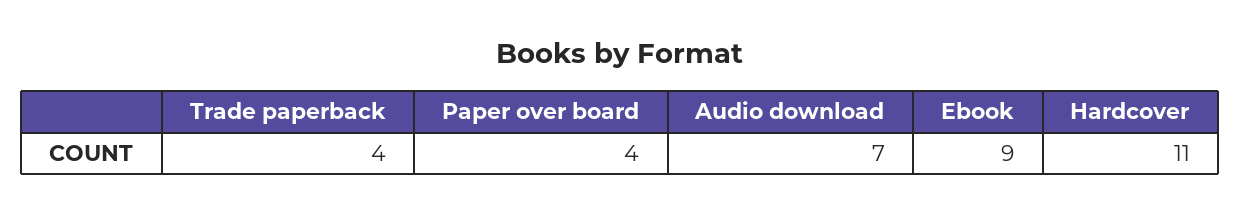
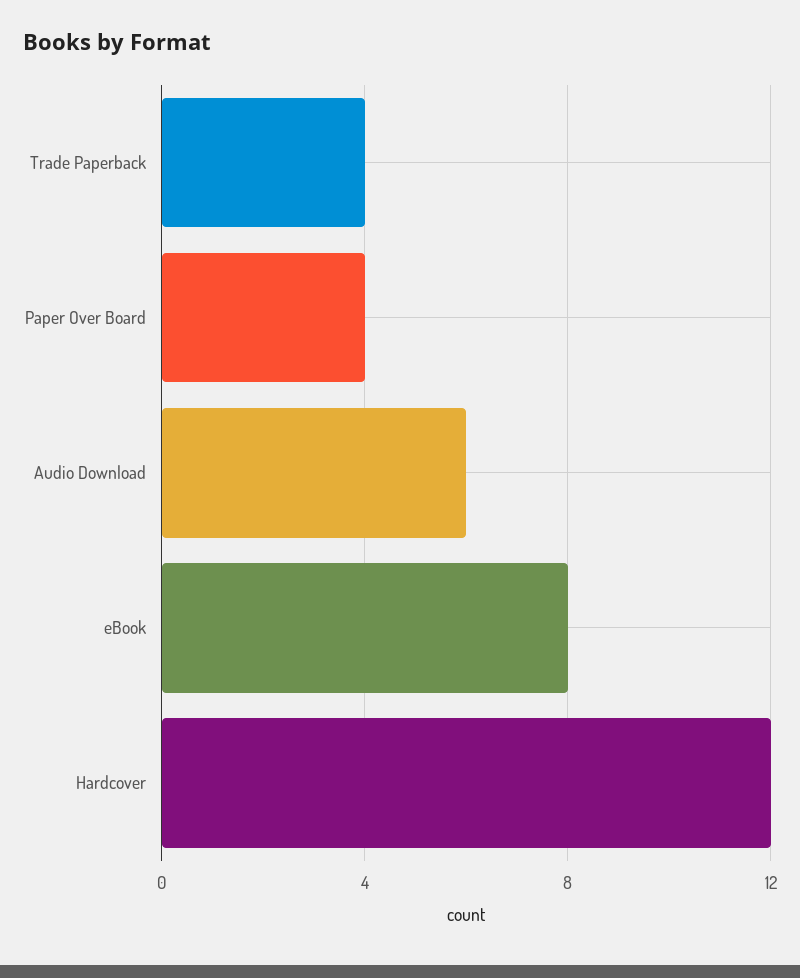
Audio download: 7 -> 6
Ebook: 9 -> 8
Hardcover: 11 -> 12

